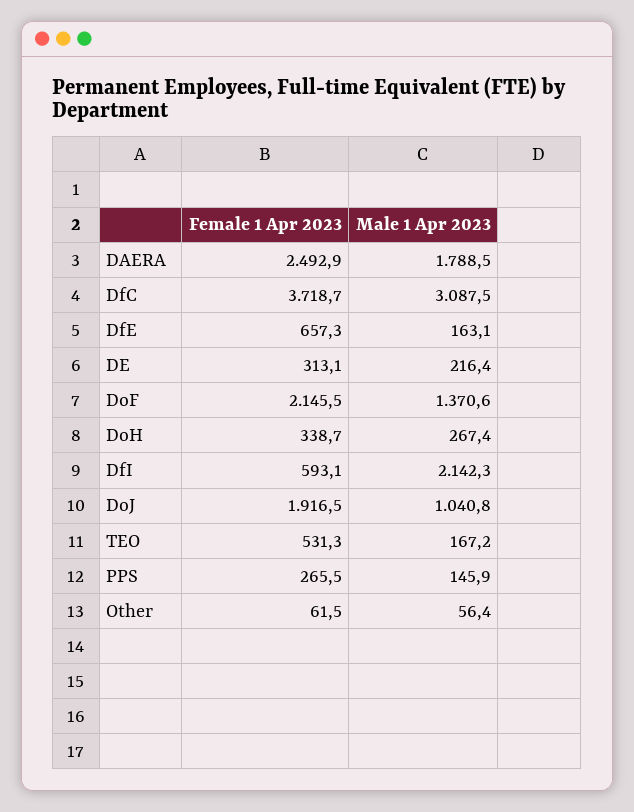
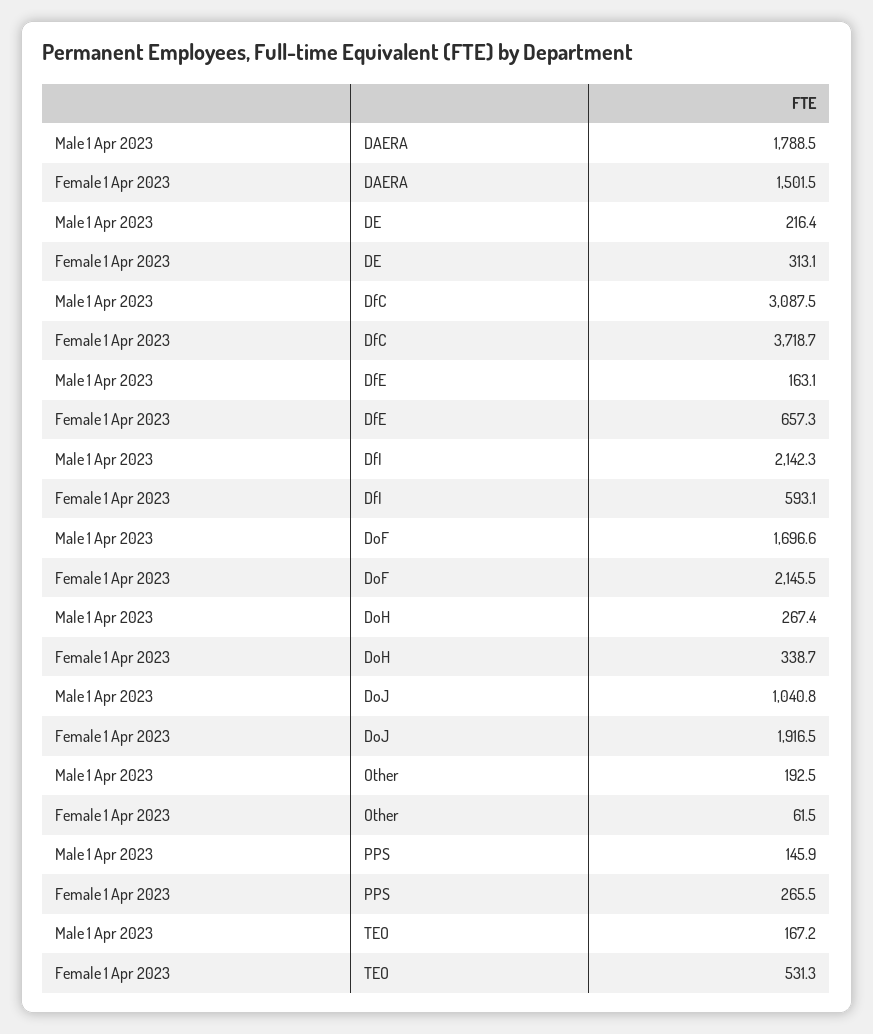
Female 1 Apr 2023, DAERA: 2492.9 -> 1501.5
Male 1 Apr 2023, DoF: 1370.6 -> 1696.6
Male 1 Apr 2023, Other: 56.4 -> 192.5

